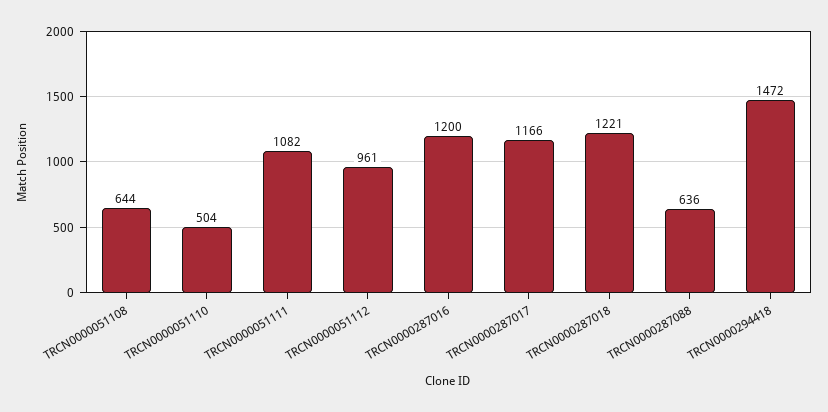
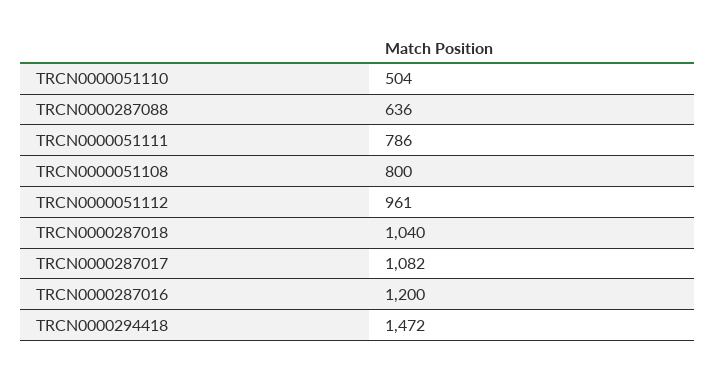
TRCN0000051108: 644 -> 800
TRCN0000051111: 1082 -> 786
TRCN0000287017: 1166 -> 1082
TRCN0000287018: 1221 -> 1040

